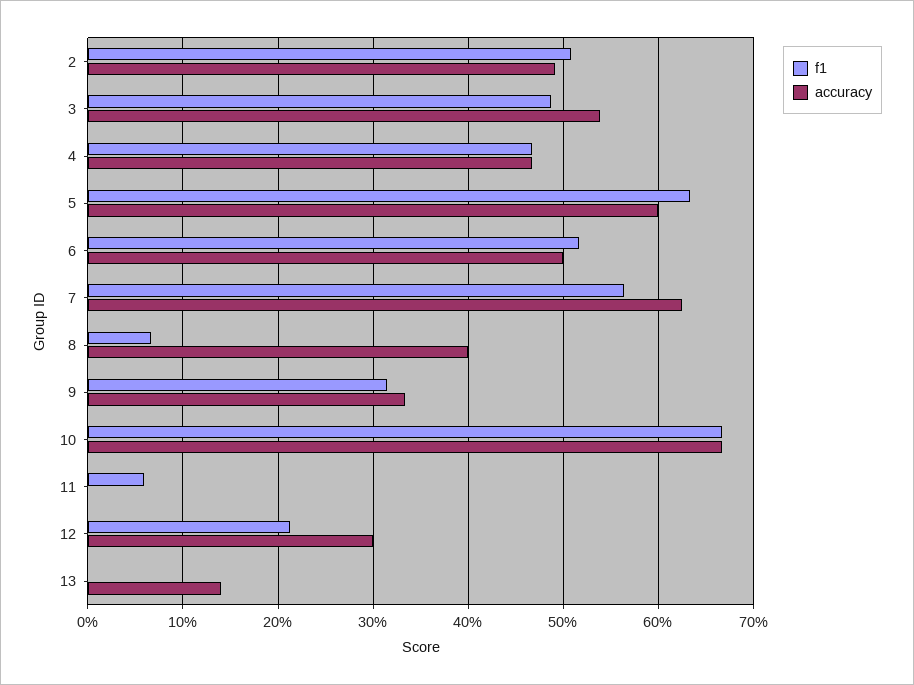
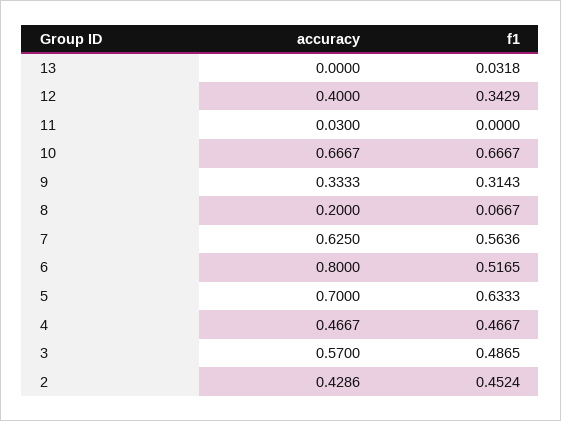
f1, 2: 0.51 -> 0.4524
accuracy, 2: 0.49 -> 0.4286
accuracy, 3: 0.54 -> 0.57
accuracy, 5: 0.6 -> 0.7
accuracy, 6: 0.5 -> 0.8
accuracy, 8: 0.4 -> 0.2
f1, 11: 0.06 -> 0
accuracy, 11: 0 -> 0.03
f1, 12: 0.21 -> 0.3429
accuracy, 12: 0.3 -> 0.4
f1, 13: 0 -> 0.0318
accuracy, 13: 0.14 -> 0

